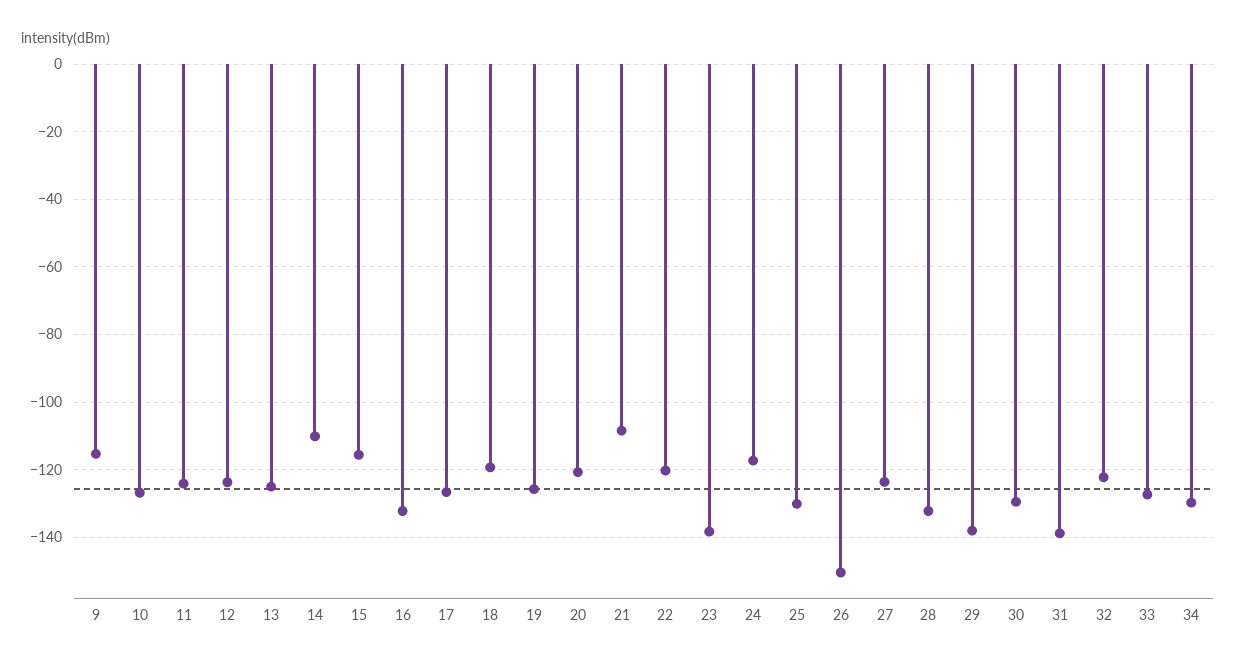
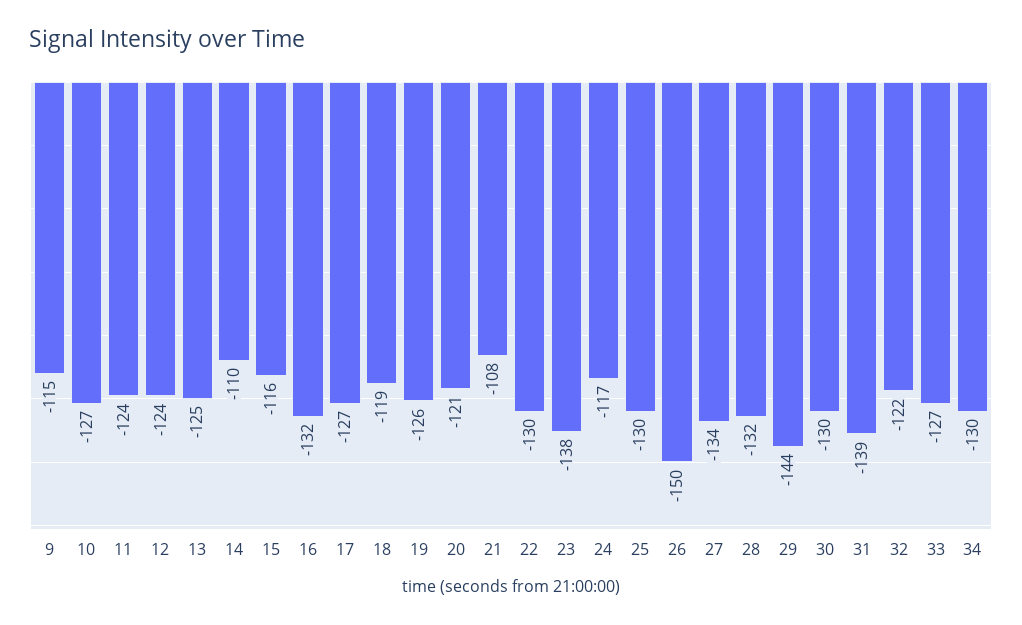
22: -120 -> -130
27: -124 -> -134
29: -138 -> -144

